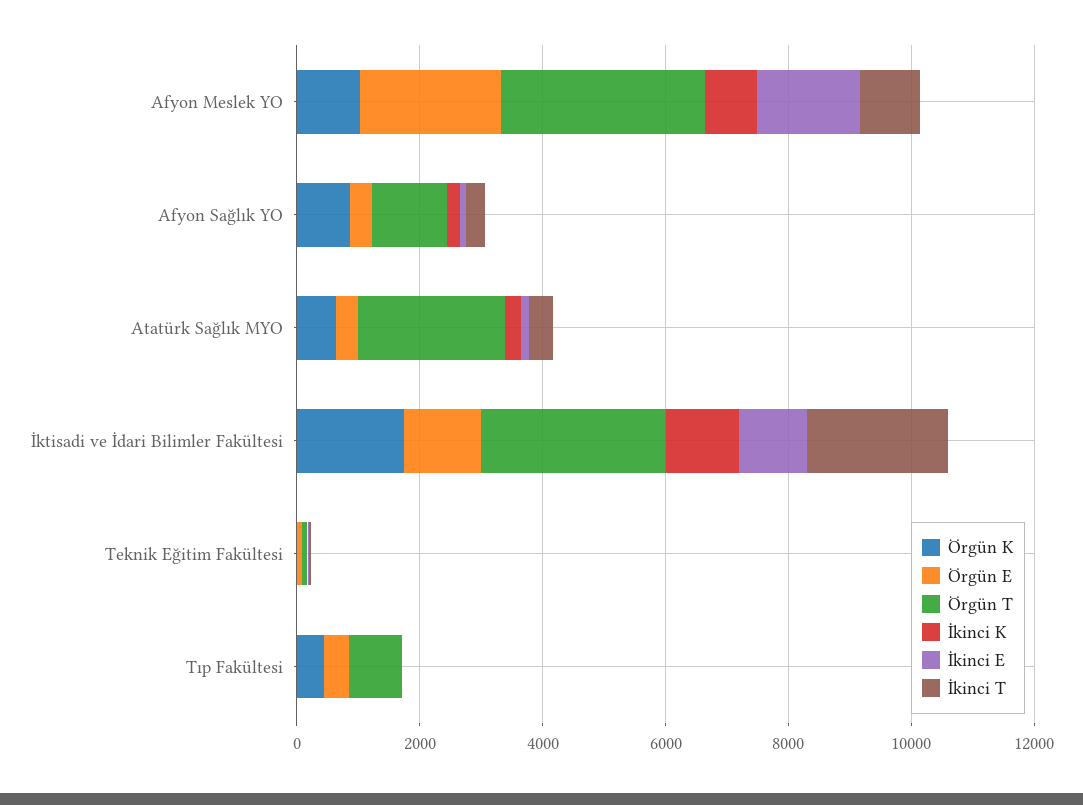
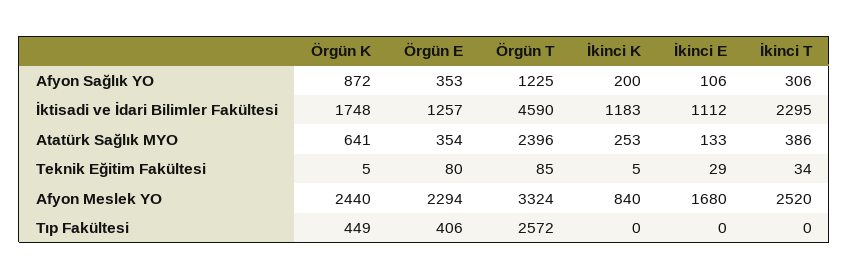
Örgün K, Afyon Meslek YO: 1000 -> 2440
İkinci T, Afyon Meslek YO: 1000 -> 2520
Örgün T, İktisadi ve İdari Bilimler Fakültesi: 3000 -> 4590
Örgün T, Tıp Fakültesi: 1000 -> 2572

